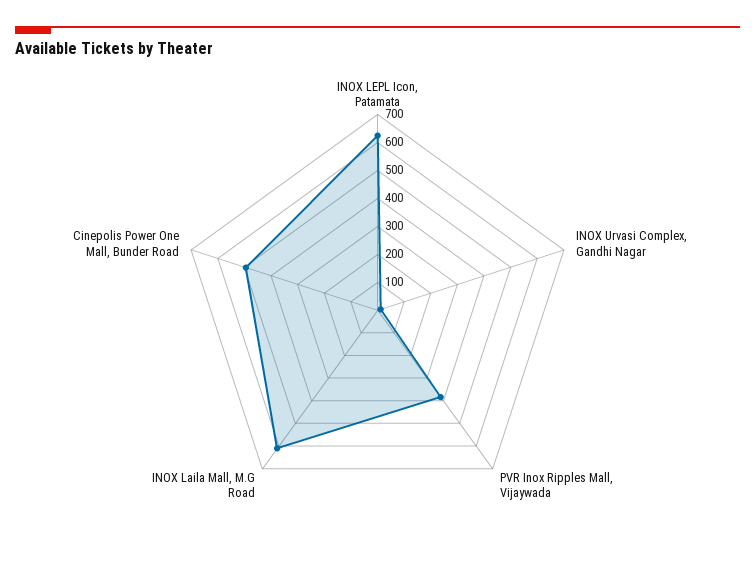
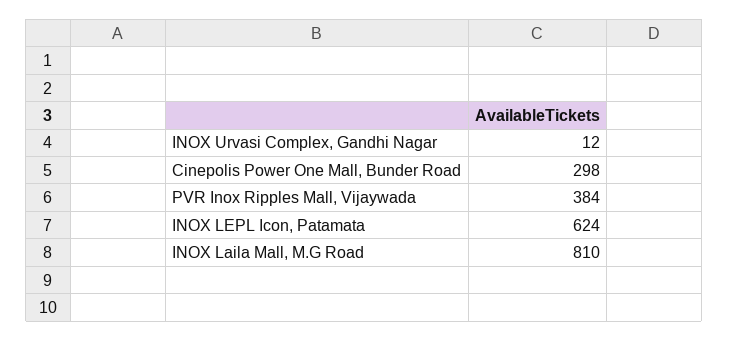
INOX Laila Mall, M.G Road: 600 -> 810
Cinepolis Power One Mall, Bunder Road: 500 -> 298

